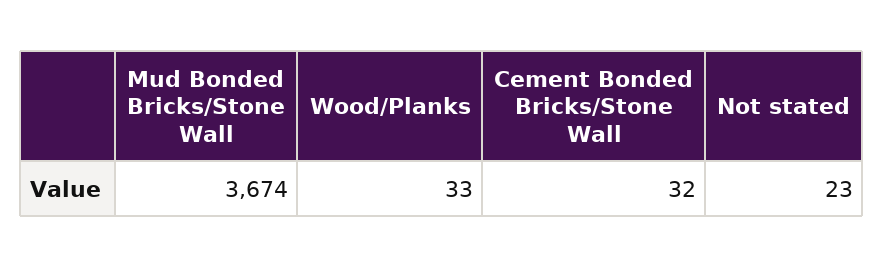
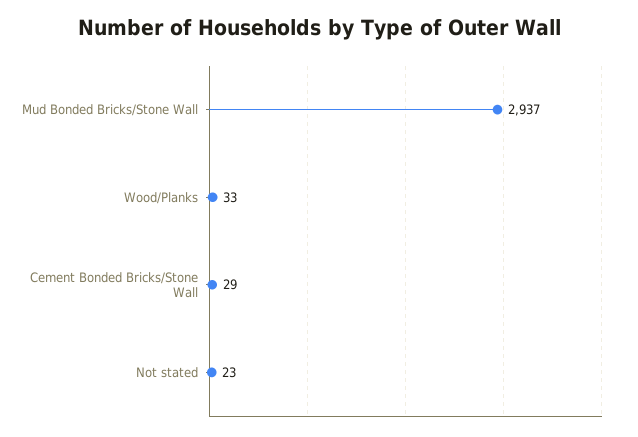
Mud Bonded Bricks/Stone Wall: 3674 -> 2937
Cement Bonded Bricks/Stone Wall: 32 -> 29

